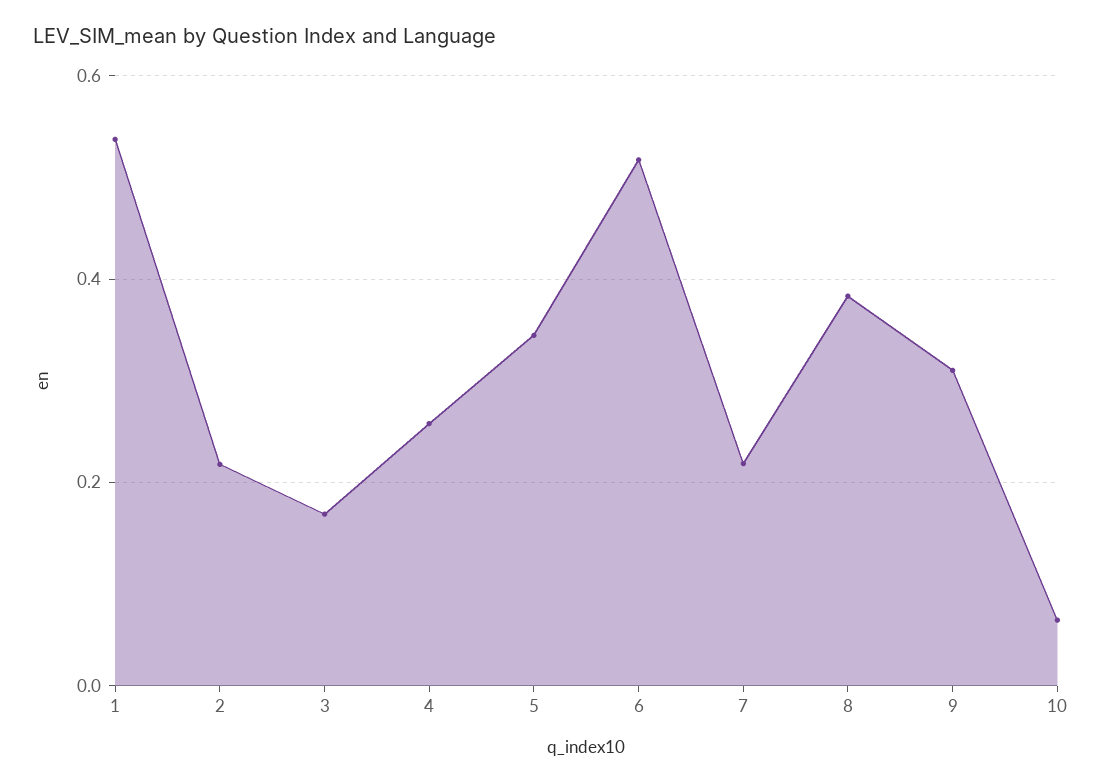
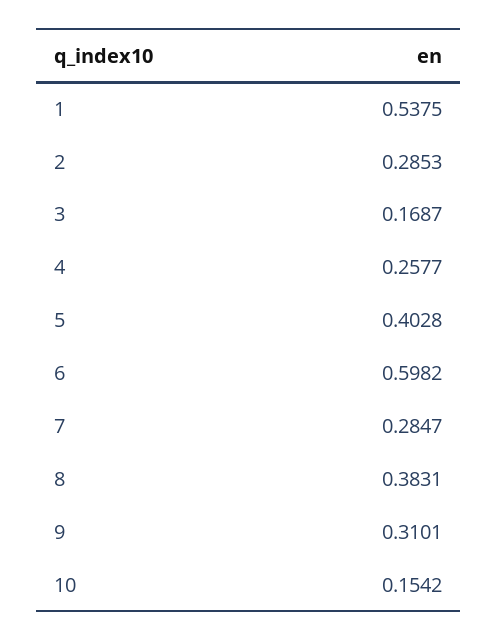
2: 0.22 -> 0.2853
5: 0.34 -> 0.4028
6: 0.52 -> 0.5982
7: 0.22 -> 0.2847
10: 0.06 -> 0.1542

